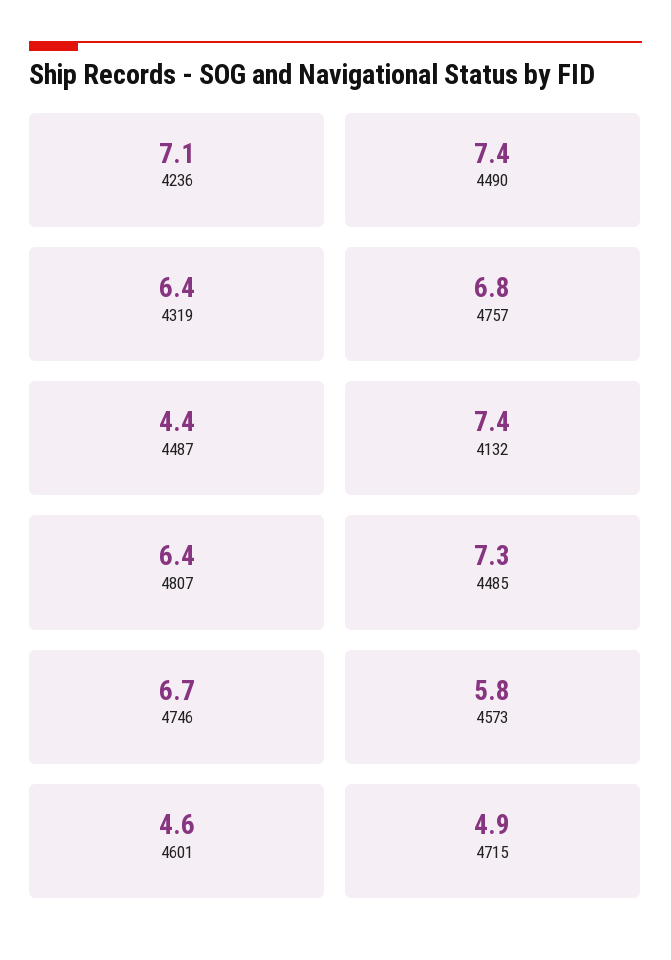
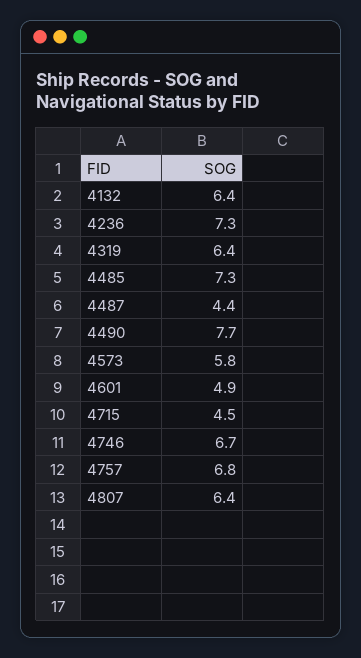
4236: 7.1 -> 7.3
4490: 7.4 -> 7.7
4132: 7.4 -> 6.4
4601: 4.6 -> 4.9
4715: 4.9 -> 4.5

